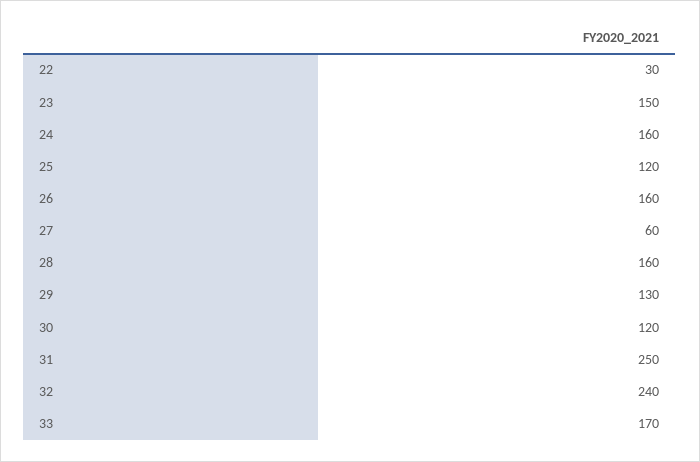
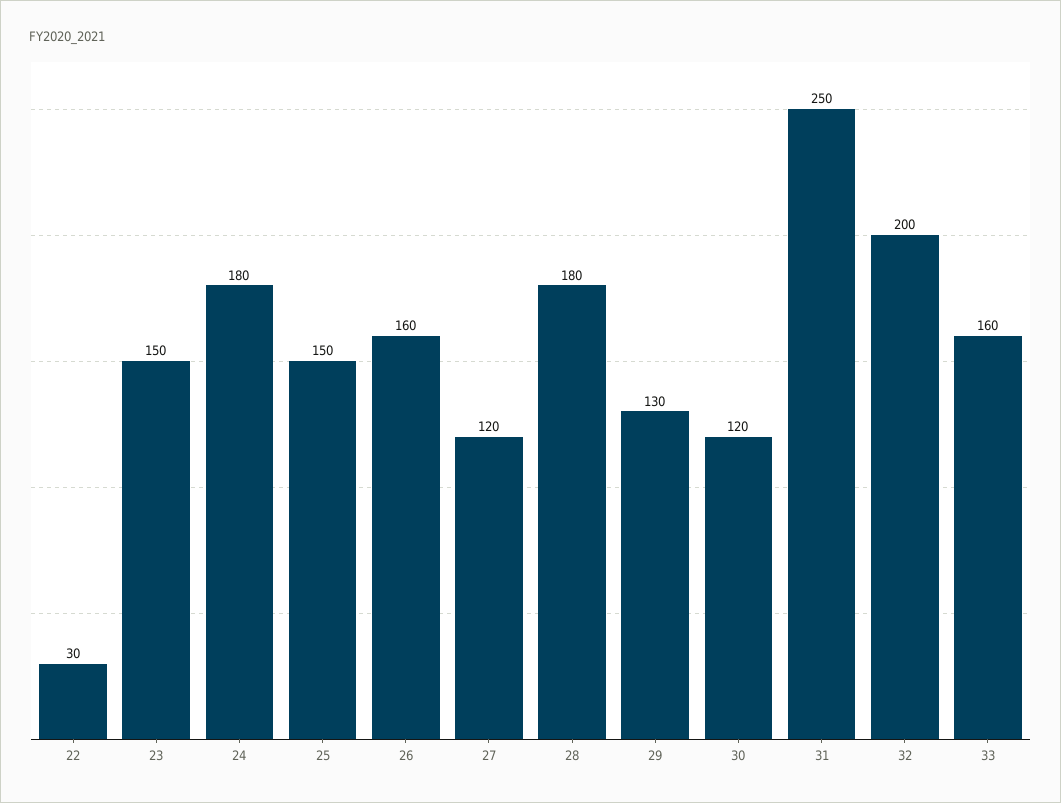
24: 160 -> 180
25: 120 -> 150
27: 60 -> 120
28: 160 -> 180
32: 240 -> 200
33: 170 -> 160

